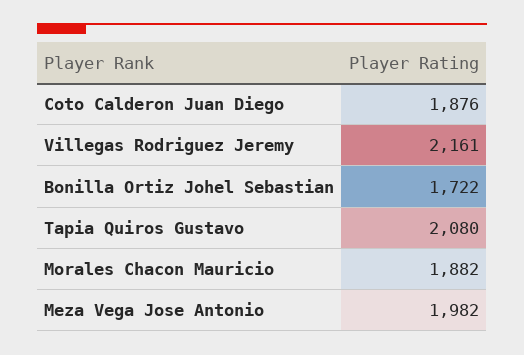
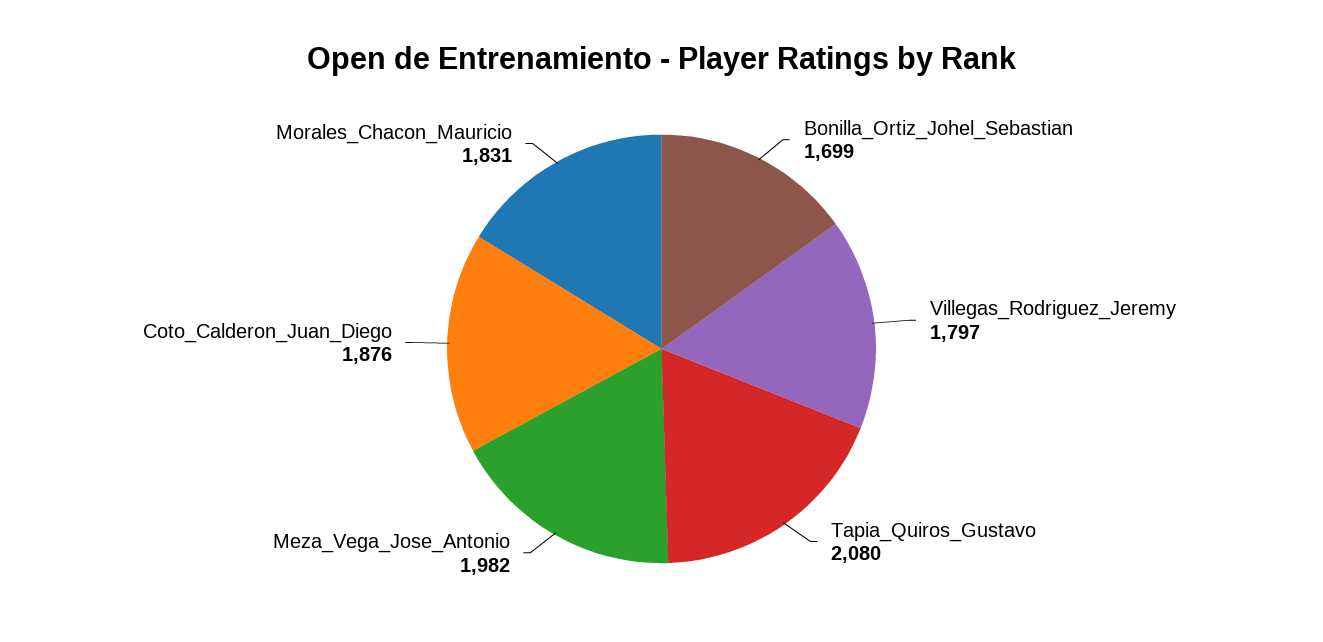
Villegas Rodriguez Jeremy: 2161 -> 1797
Bonilla Ortiz Johel Sebastian: 1722 -> 1699
Morales Chacon Mauricio: 1882 -> 1831

